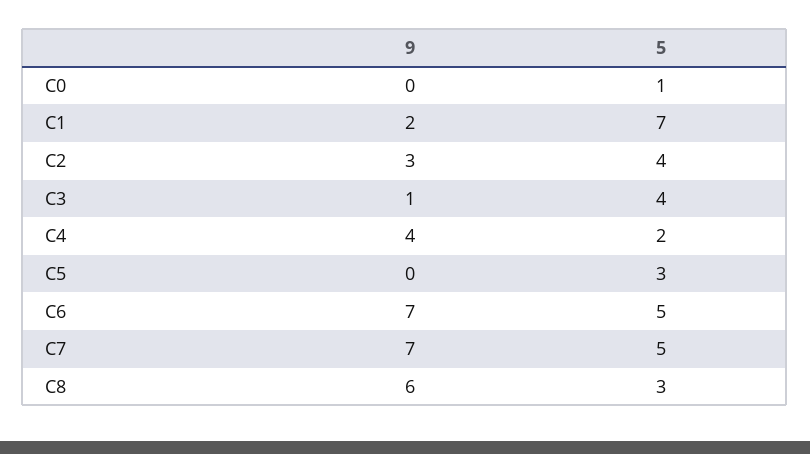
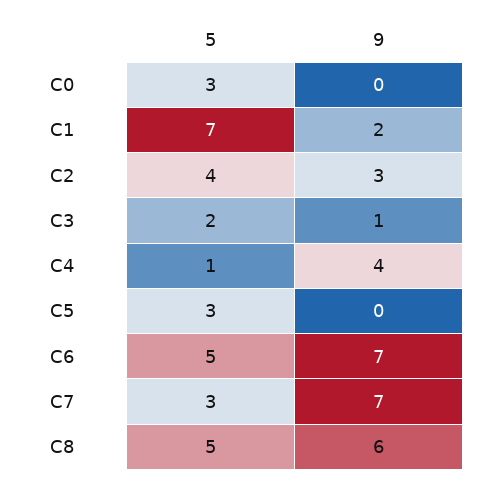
5, C0: 1 -> 3
5, C3: 4 -> 2
5, C4: 2 -> 1
5, C7: 5 -> 3
5, C8: 3 -> 5

